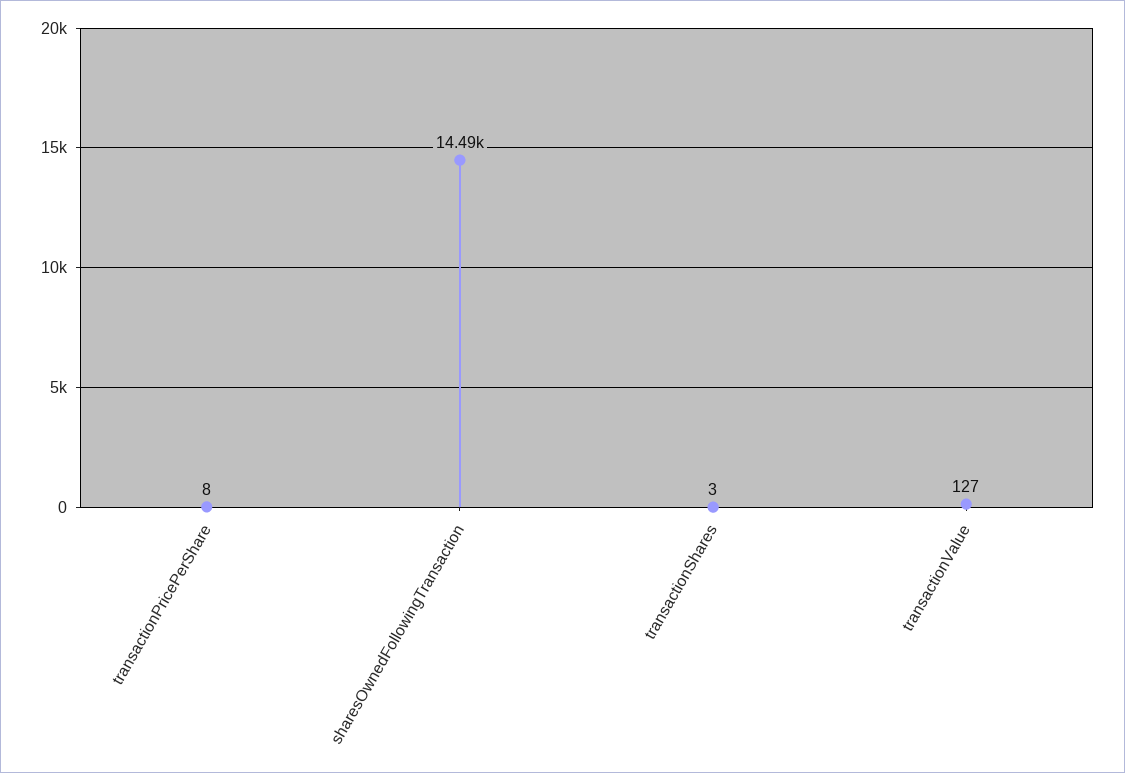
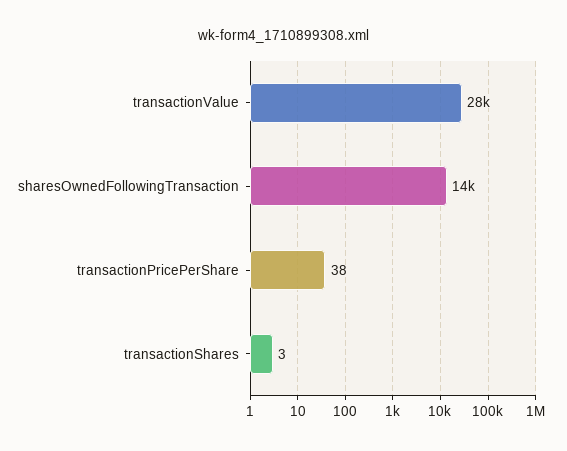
transactionPricePerShare: 8 -> 38
transactionValue: 127 -> 28000

